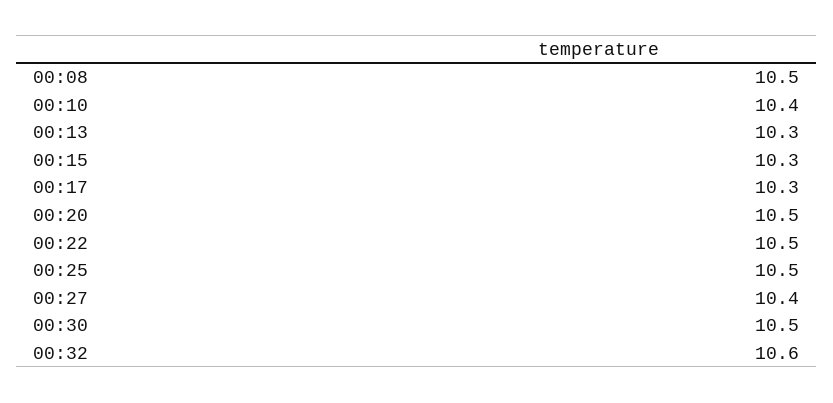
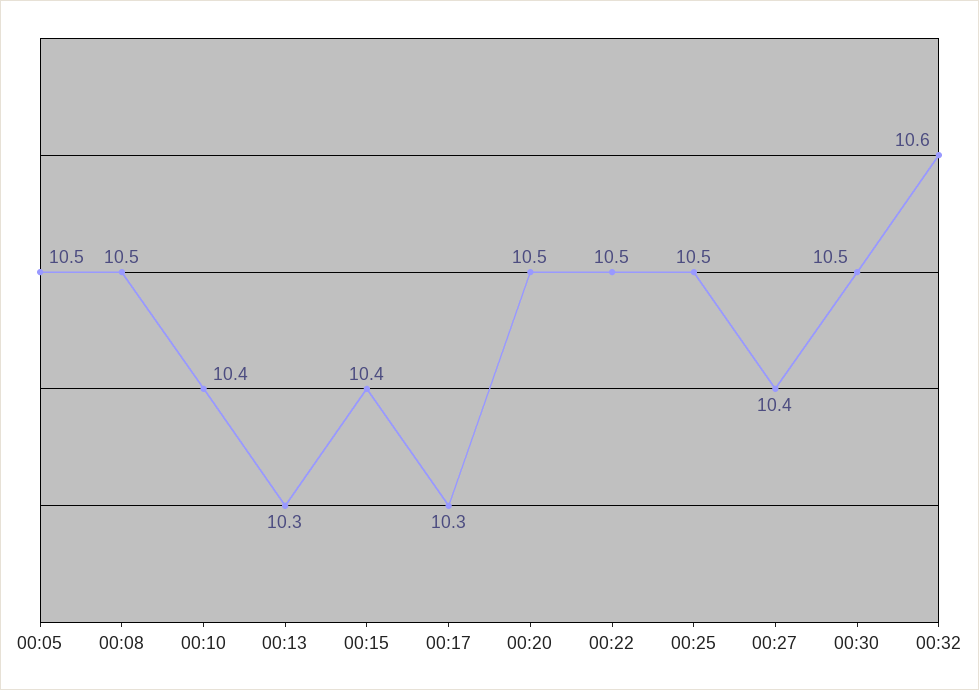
00:15: 10.3 -> 10.4
00:05: none -> 10.5

